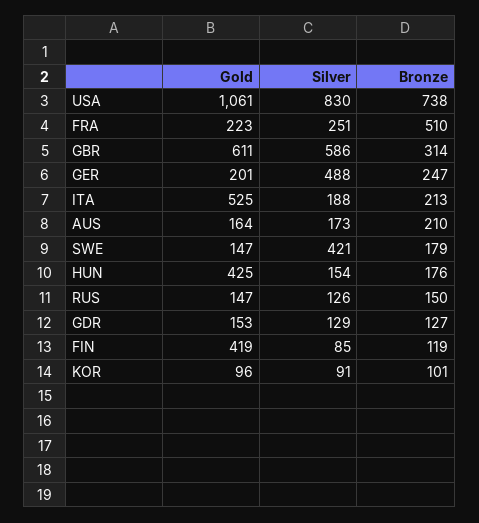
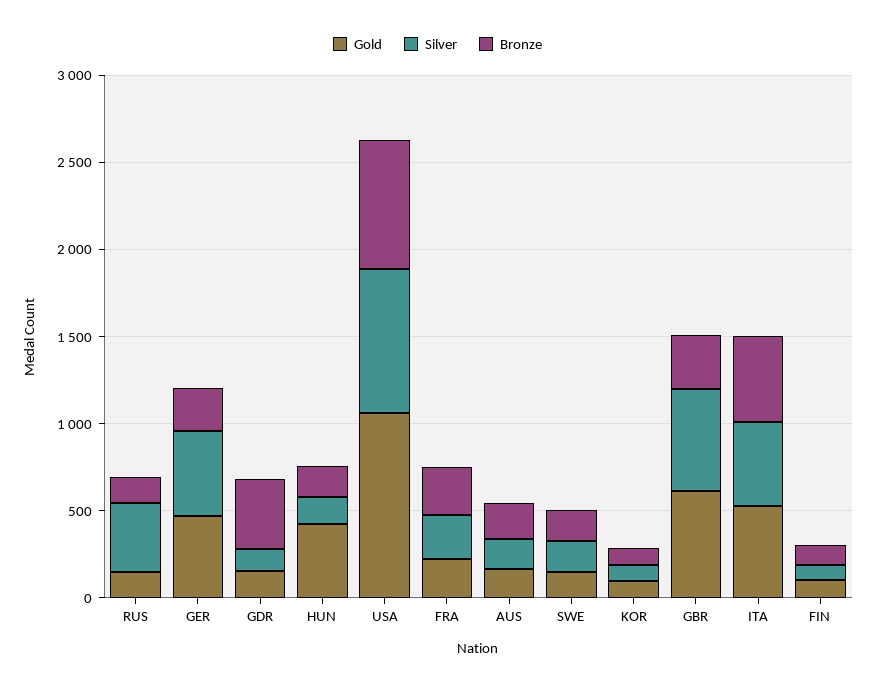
Bronze, FRA: 510 -> 300
Gold, GER: 201 -> 500
Silver, ITA: 188 -> 500
Bronze, ITA: 213 -> 500
Silver, SWE: 421 -> 200
Silver, RUS: 126 -> 400
Bronze, GDR: 127 -> 400
Gold, FIN: 419 -> 100

